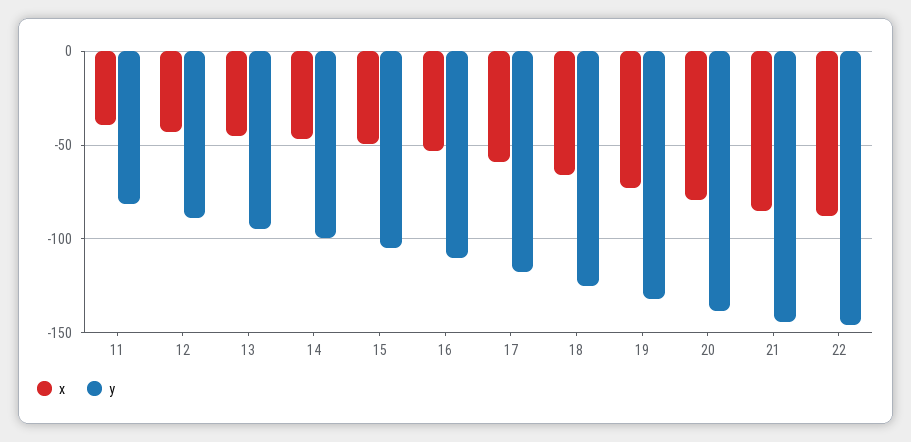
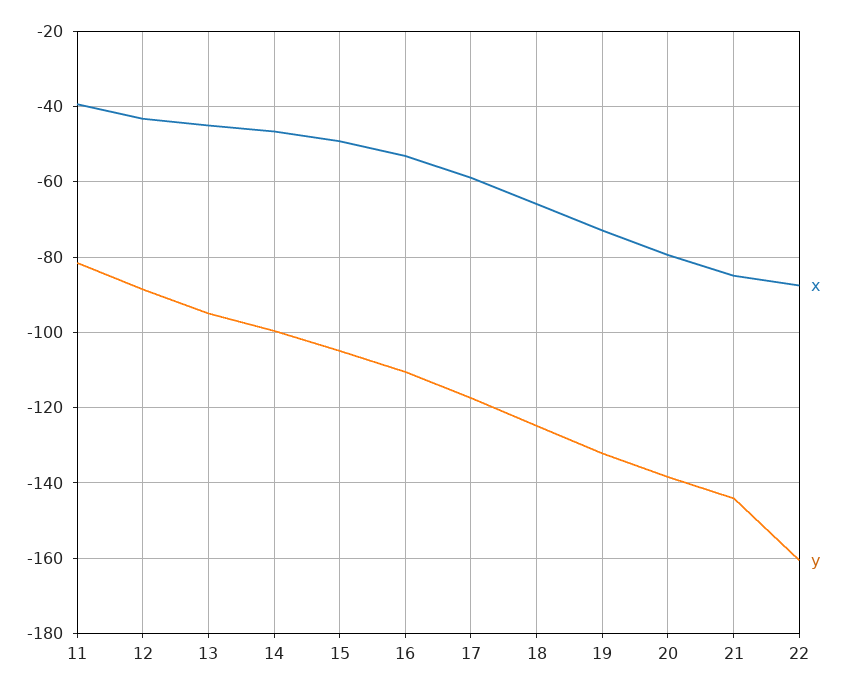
y, 22: -145 -> -160

